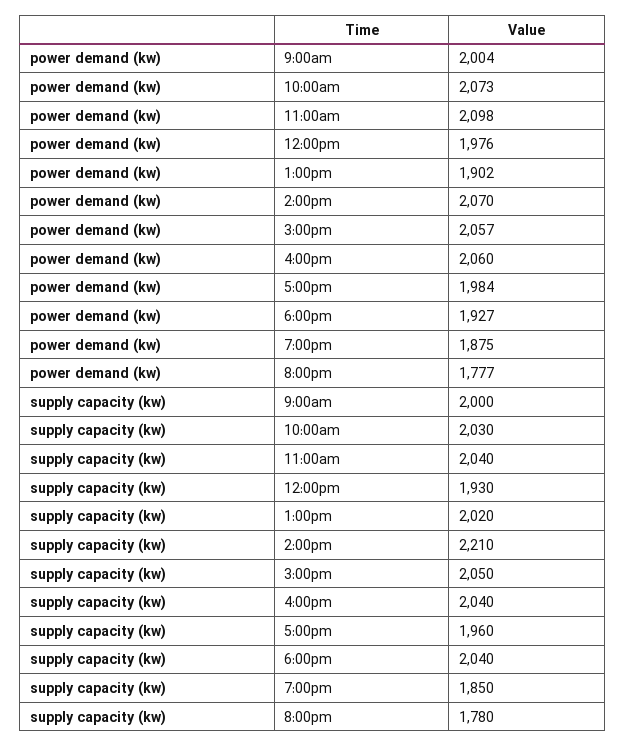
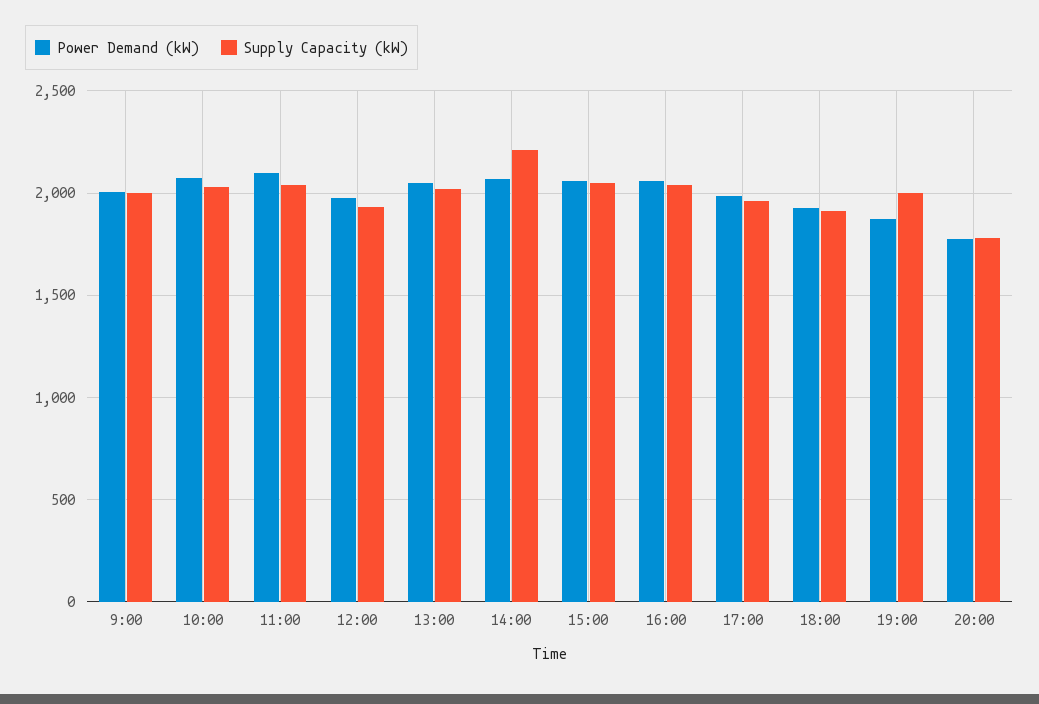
power demand (kw), 1:00pm: 1902 -> 2050
supply capacity (kw), 6:00pm: 2040 -> 1900
supply capacity (kw), 7:00pm: 1850 -> 2000

